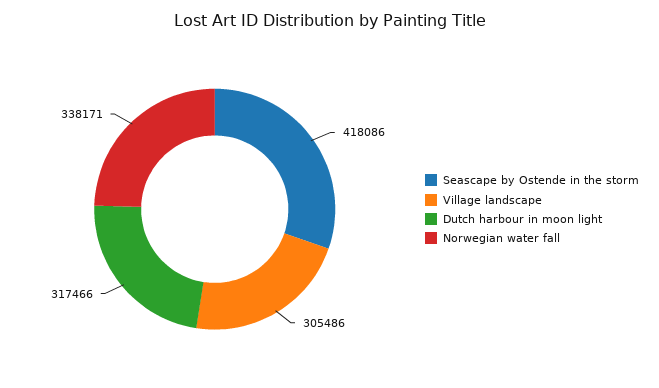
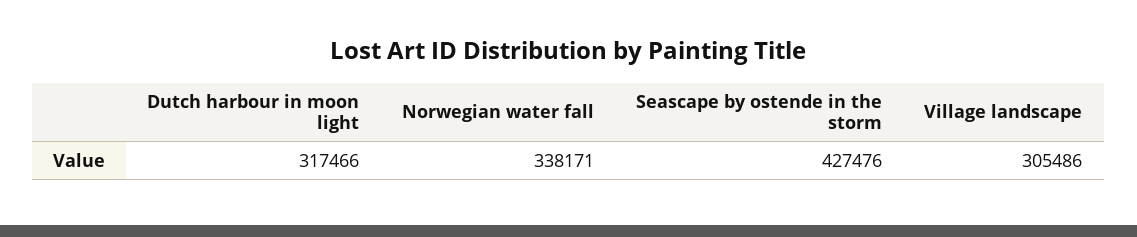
Seascape by Ostende in the storm: 418086 -> 427476

